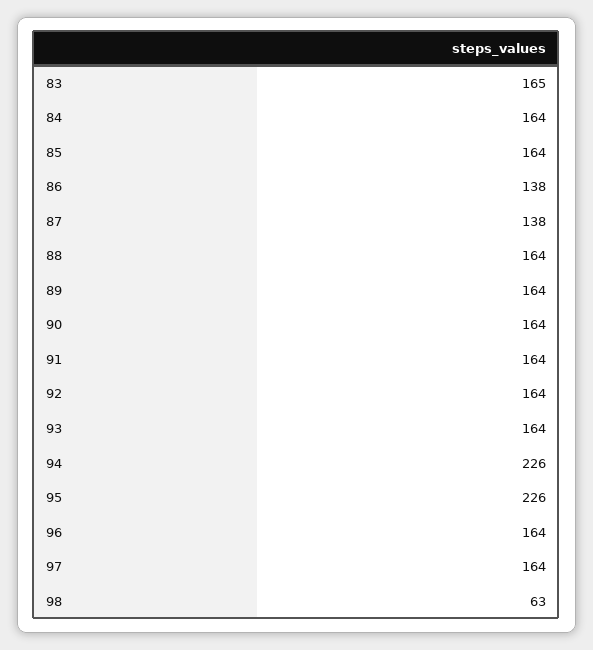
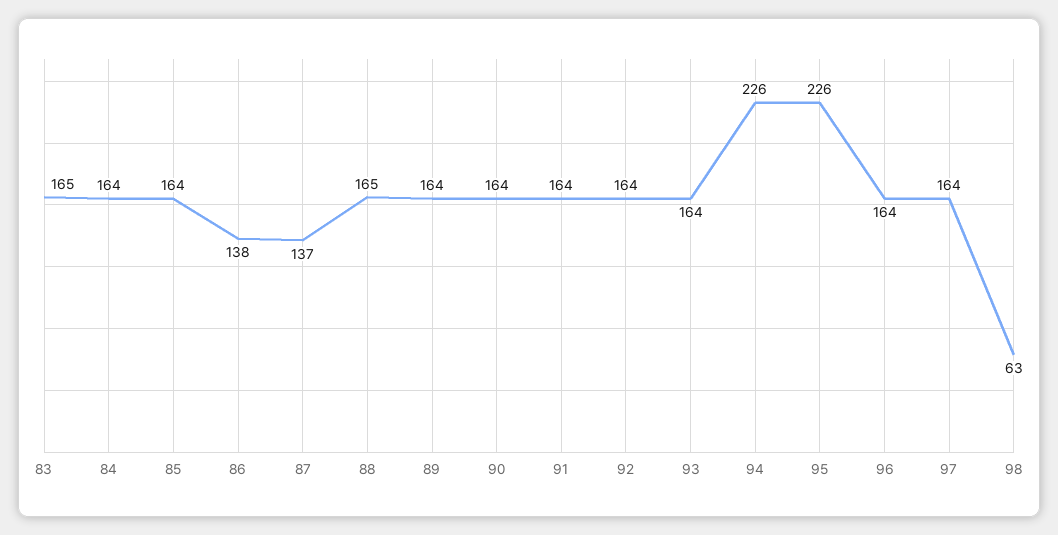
87: 138 -> 137
88: 164 -> 165

